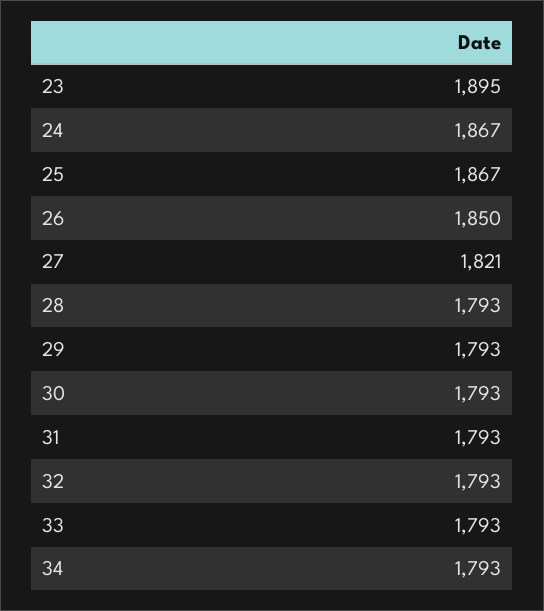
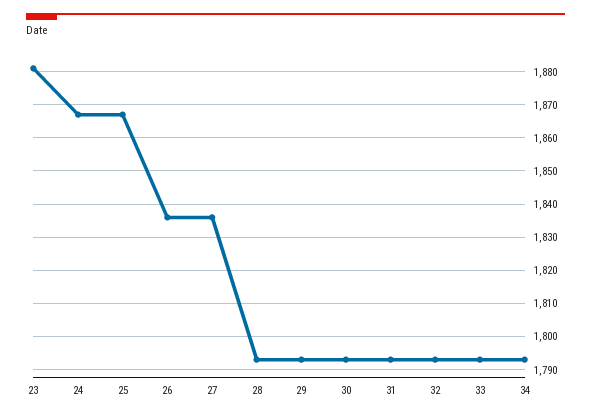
23: 1895 -> 1880
26: 1850 -> 1835
27: 1821 -> 1835

